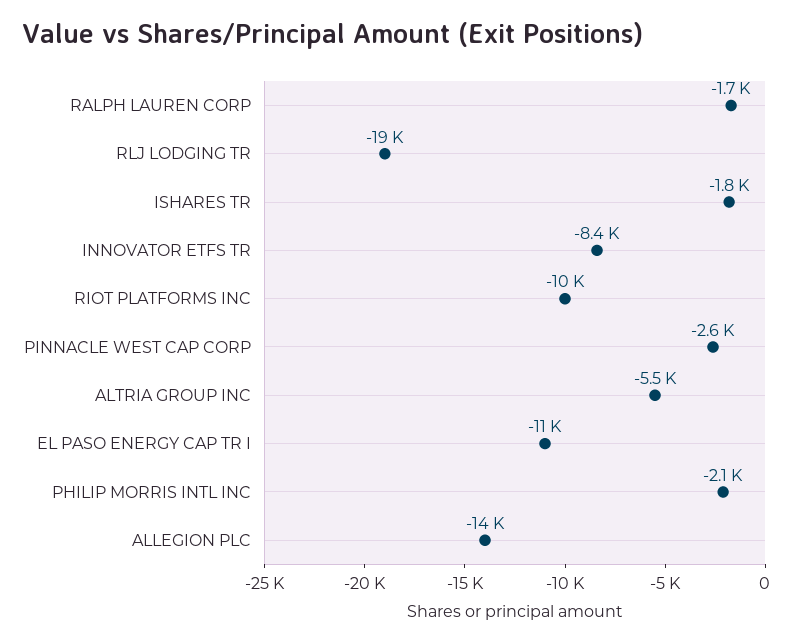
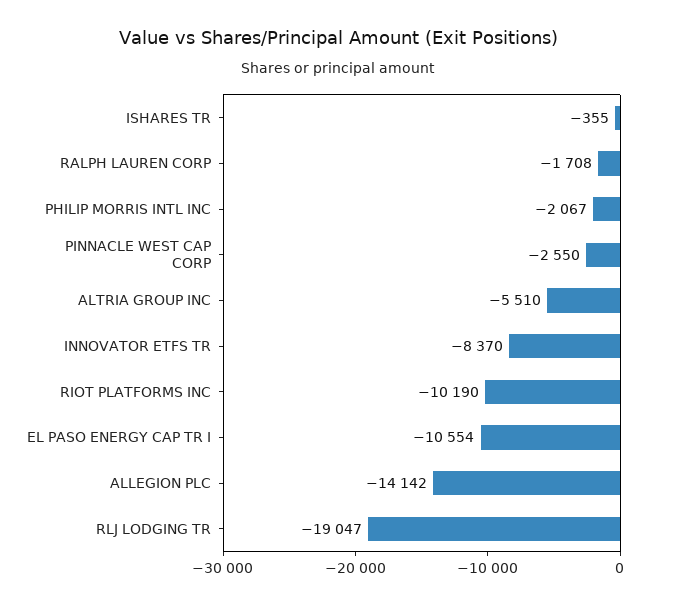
ISHARES TR: -1800 -> -355

